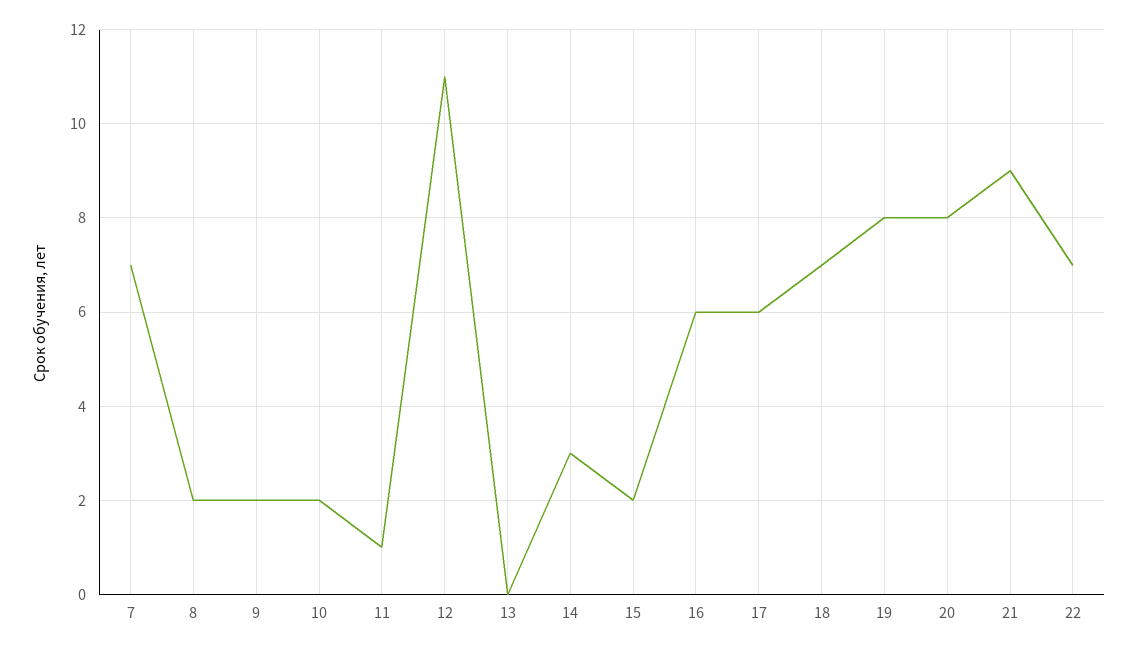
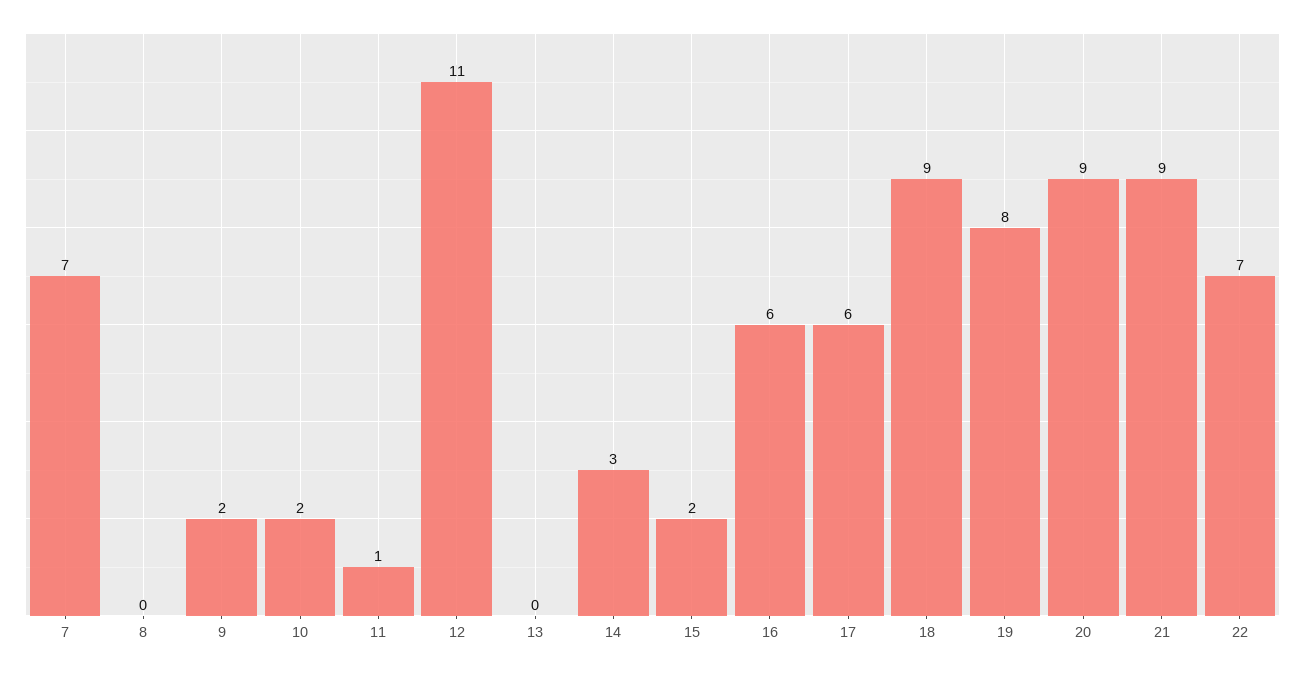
8: 2 -> 0
18: 7 -> 9
20: 8 -> 9

